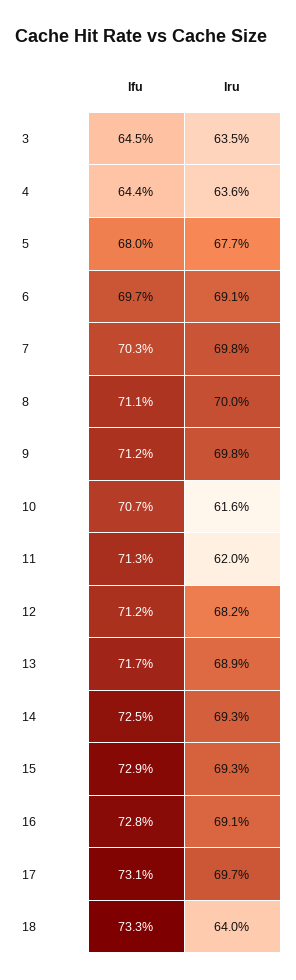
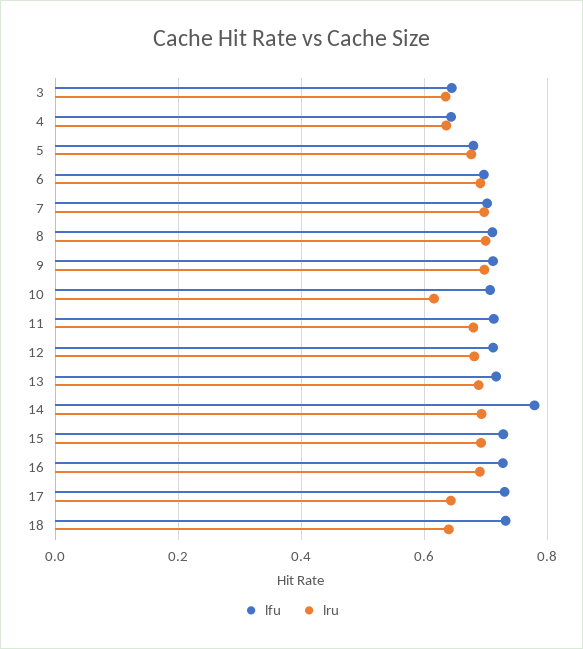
lru, 11: 0.62 -> 0.68
lfu, 14: 0.725 -> 0.78
lru, 17: 0.697 -> 0.64

